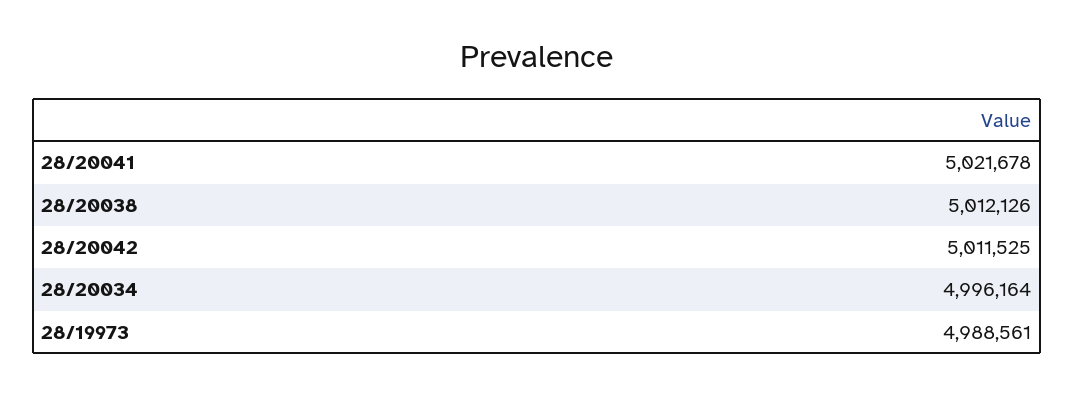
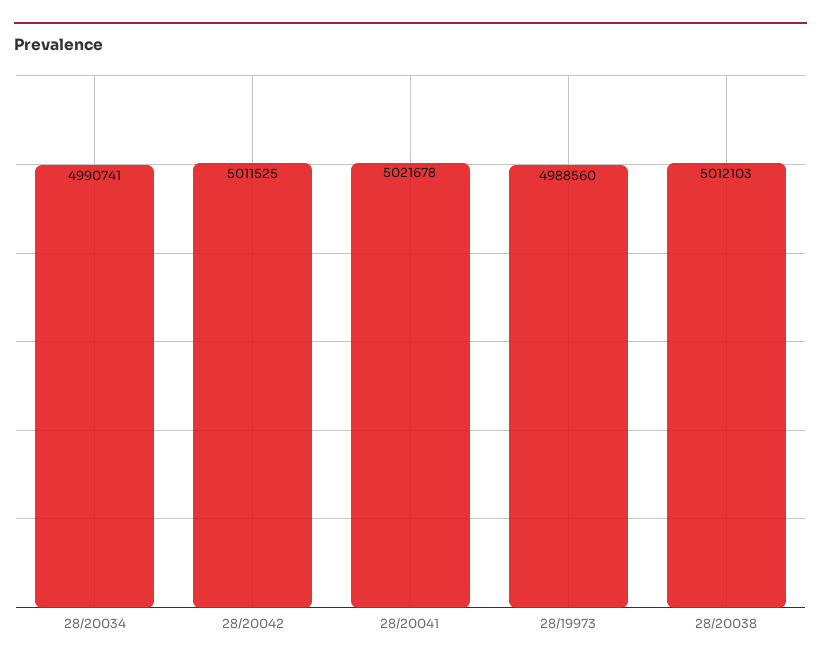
28/20038: 5012126 -> 5012103
28/20034: 4996164 -> 4990741
28/19973: 4988561 -> 4988560

